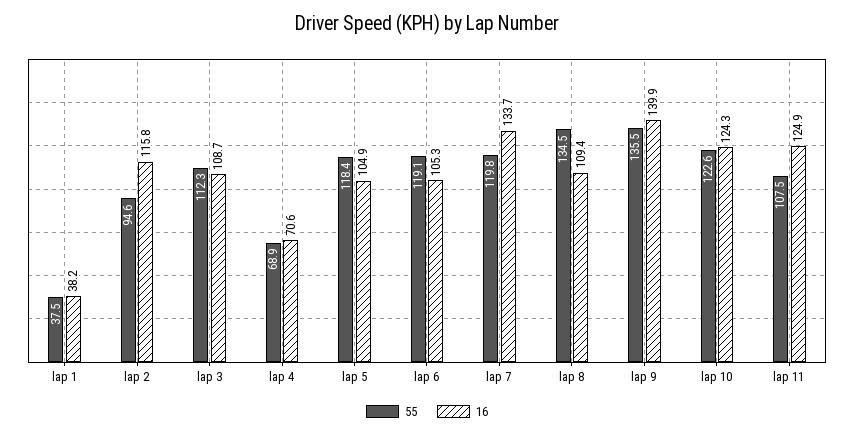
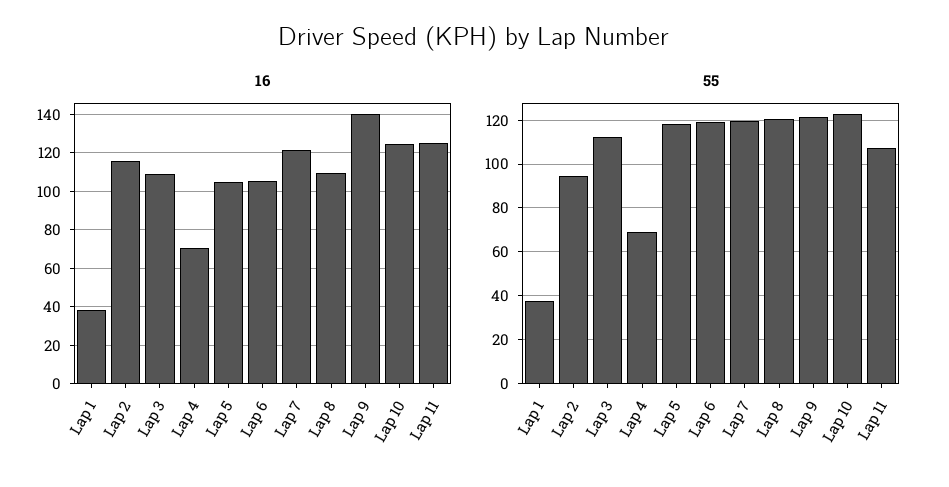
16, lap 7: 133.7 -> 120
55, lap 8: 134.5 -> 120
55, lap 9: 135.5 -> 120

